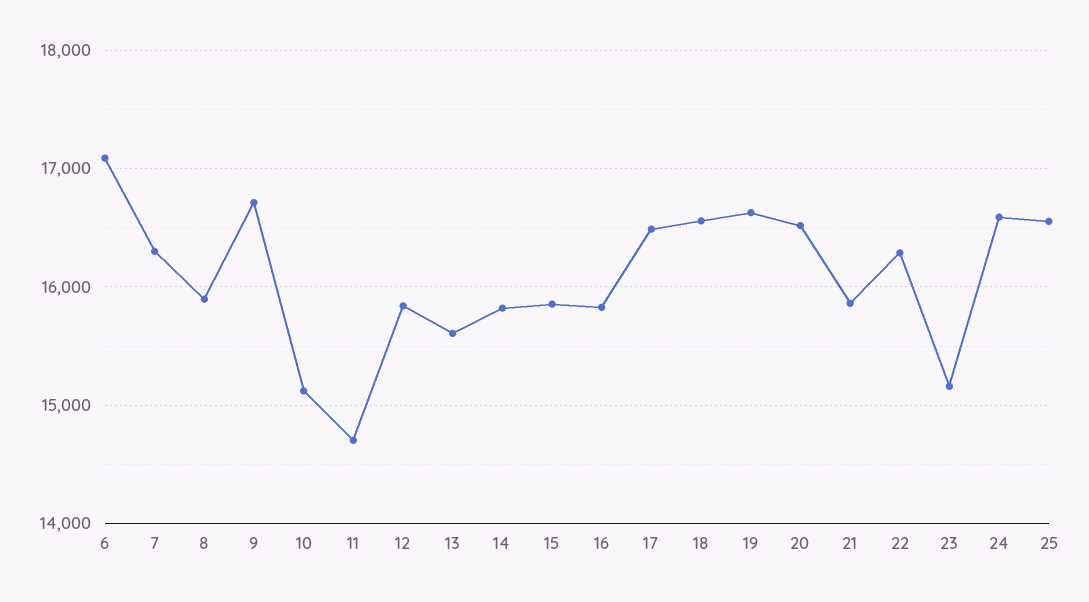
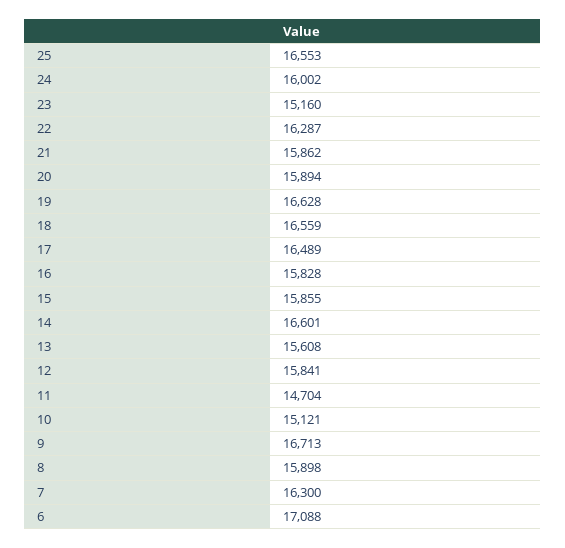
14: 15800 -> 16601
20: 16500 -> 15894
24: 16600 -> 16002

